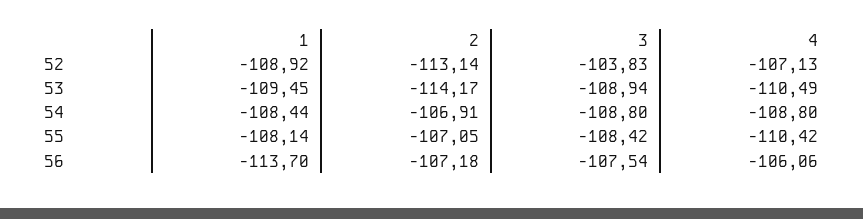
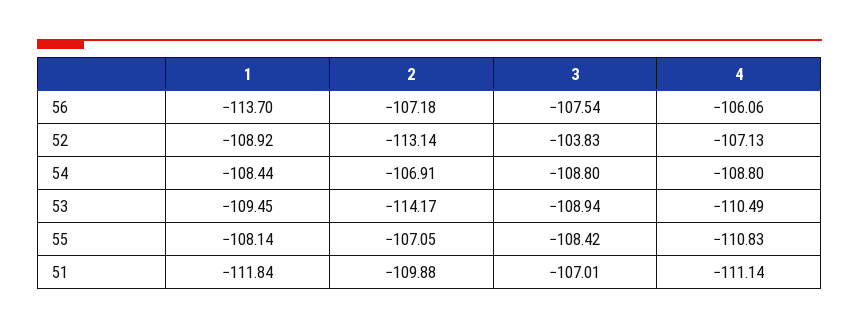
4, 55: -110.42 -> -110.83
1, 51: none -> -111.84
2, 51: none -> -109.88
3, 51: none -> -107.01
4, 51: none -> -111.14

